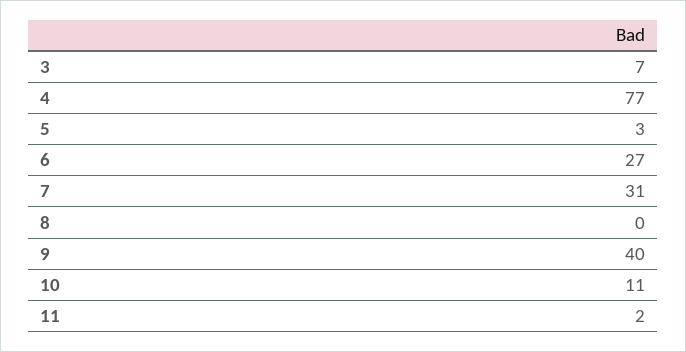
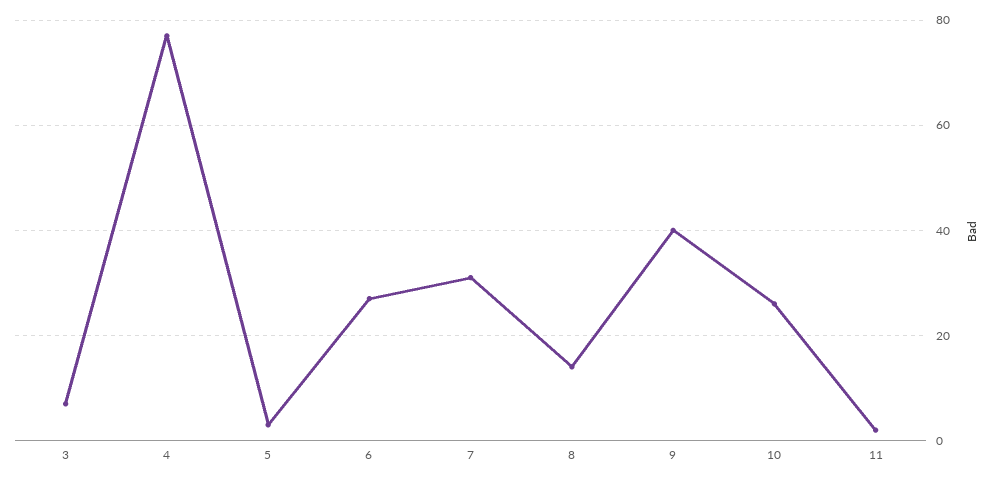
8: 0 -> 15
10: 11 -> 25

